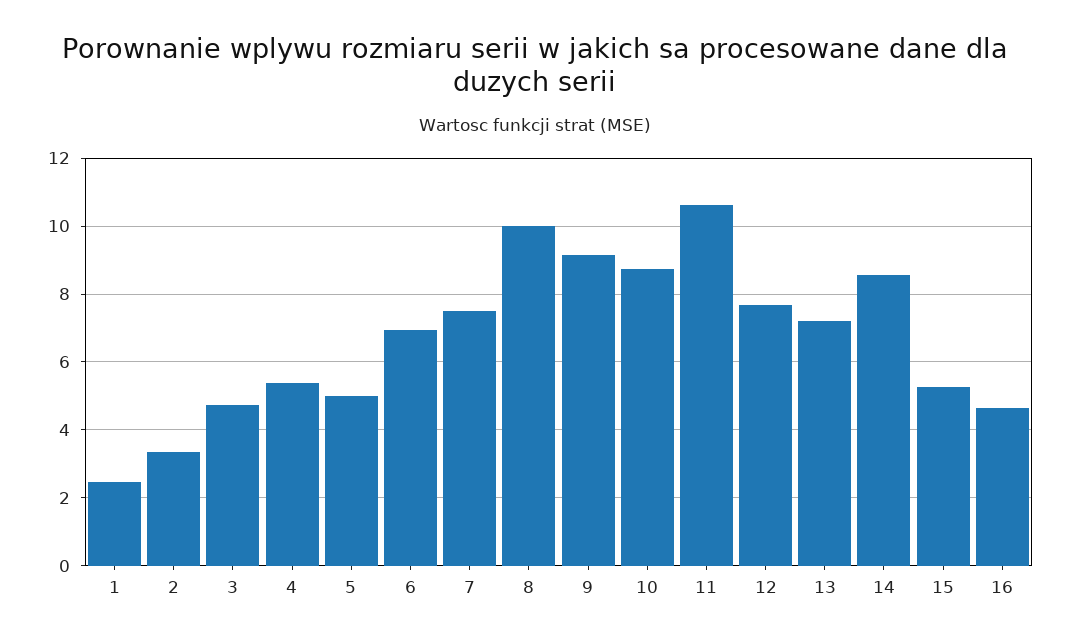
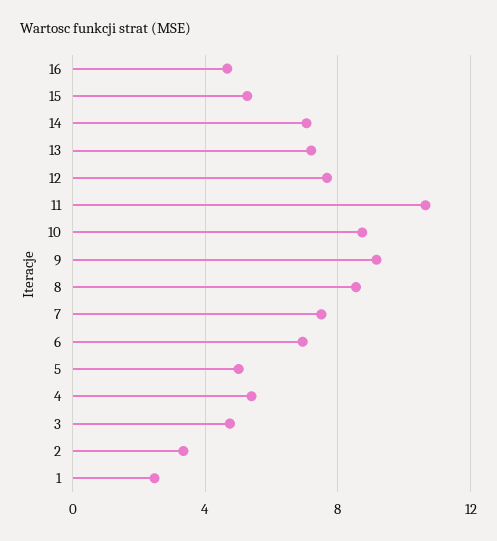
8: 10 -> 8.5
14: 8.6 -> 7

